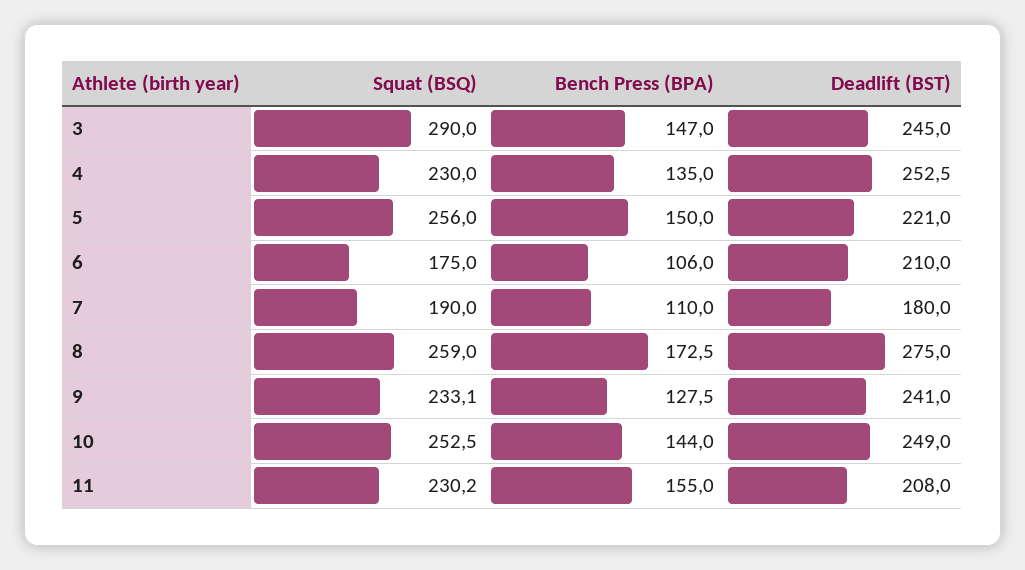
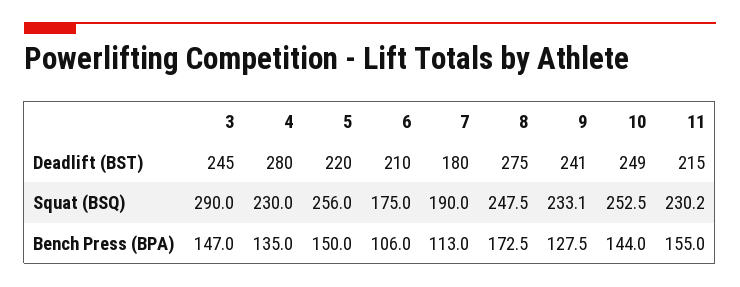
Deadlift (BST), 4: 252.5 -> 280
Deadlift (BST), 5: 221 -> 220
Bench Press (BPA), 7: 110 -> 113
Squat (BSQ), 8: 259 -> 247.5
Deadlift (BST), 11: 208 -> 215

